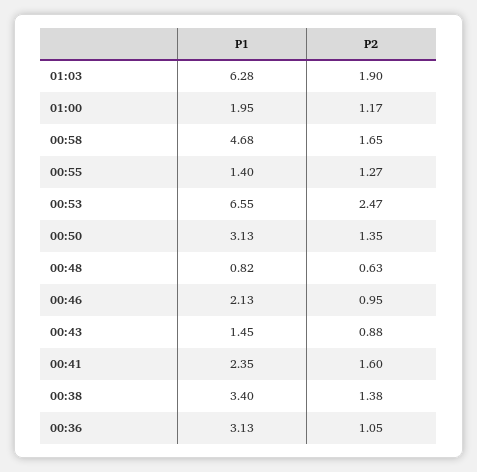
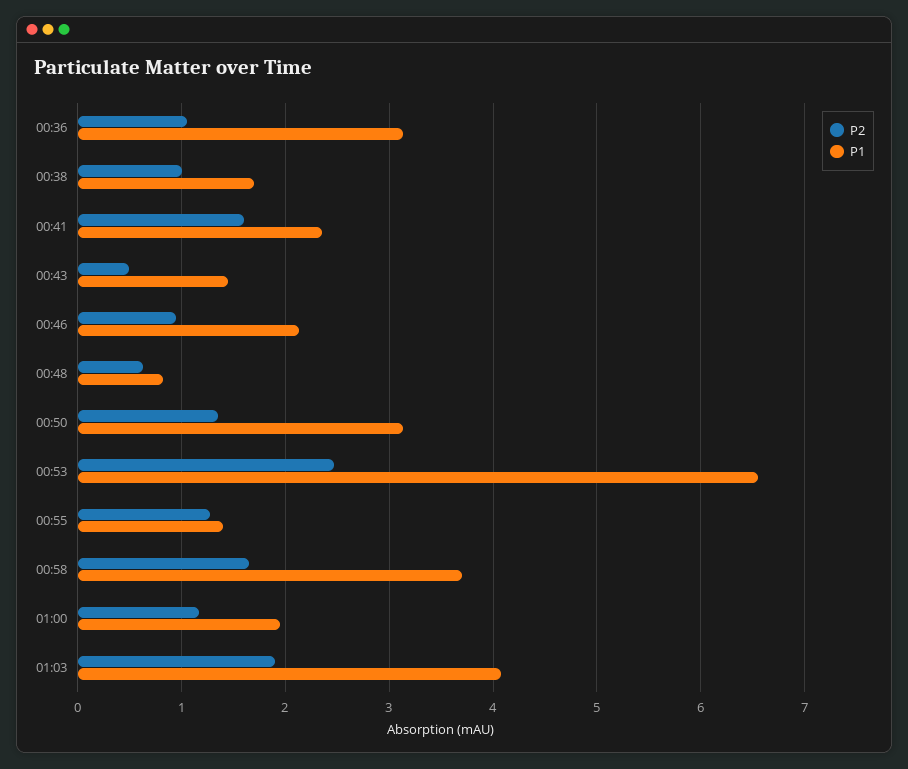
P1, 01:03: 6.28 -> 4.1
P1, 00:58: 4.68 -> 3.7
P2, 00:43: 0.88 -> 0.5
P1, 00:38: 3.4 -> 1.7
P2, 00:38: 1.38 -> 1

